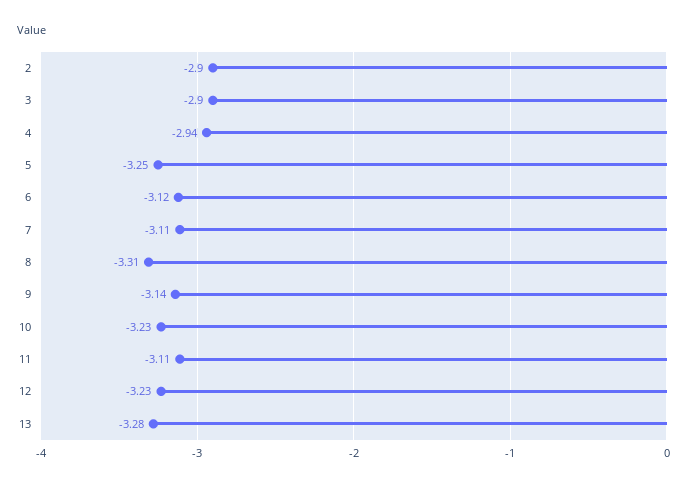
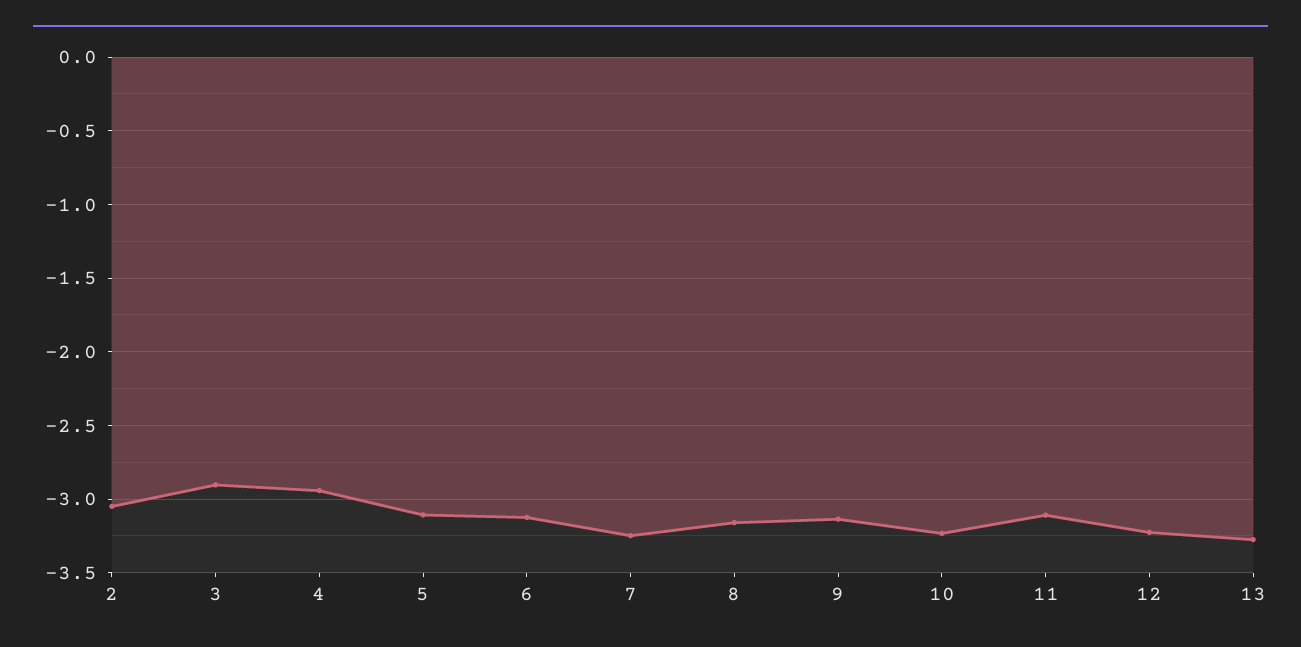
2: -2.9 -> -3.05
5: -3.25 -> -3.1
7: -3.11 -> -3.25
8: -3.31 -> -3.15

